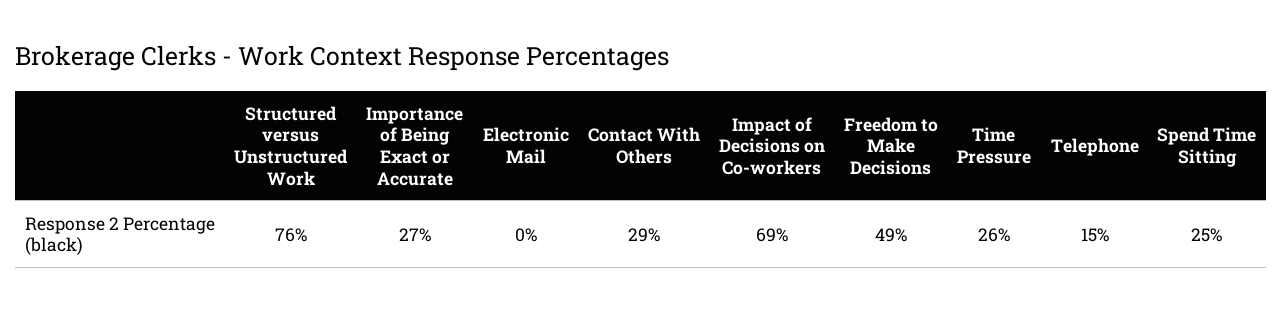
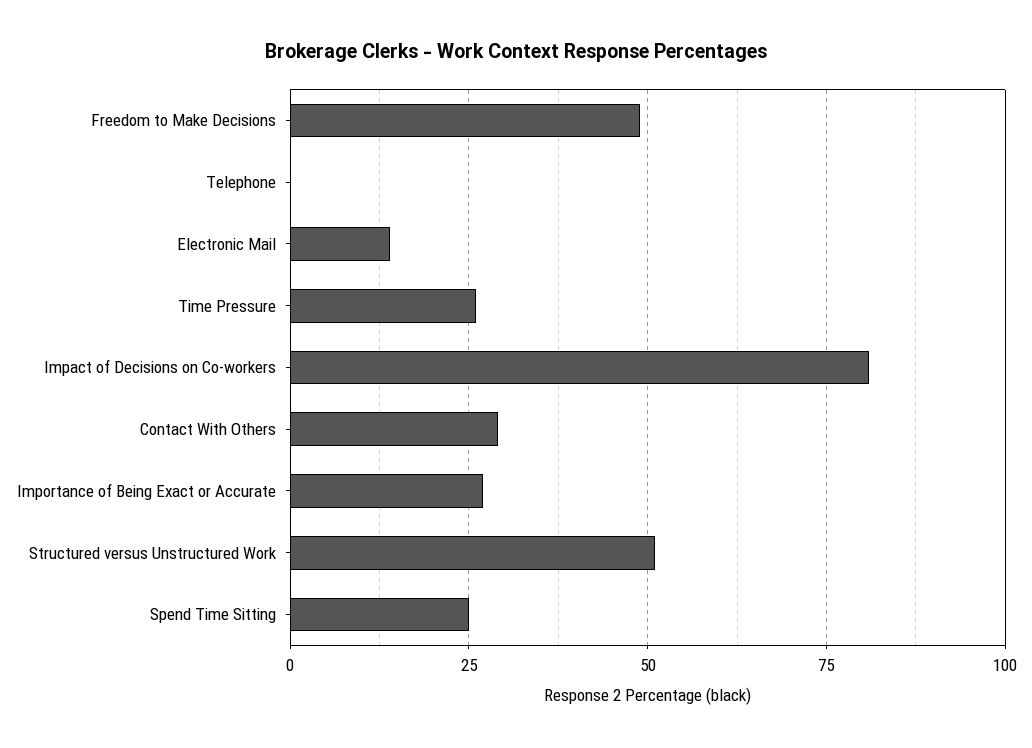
Structured versus Unstructured Work: 76 -> 50
Electronic Mail: 0 -> 15
Impact of Decisions on Co-workers: 69 -> 80
Telephone: 15 -> 0

